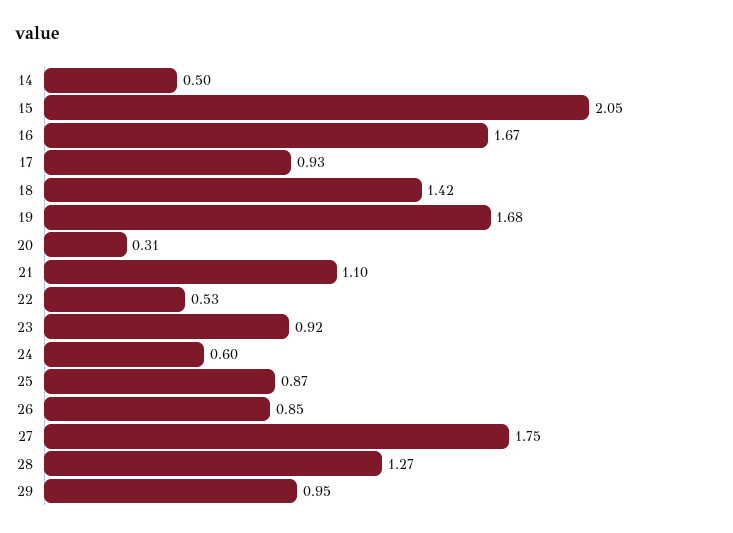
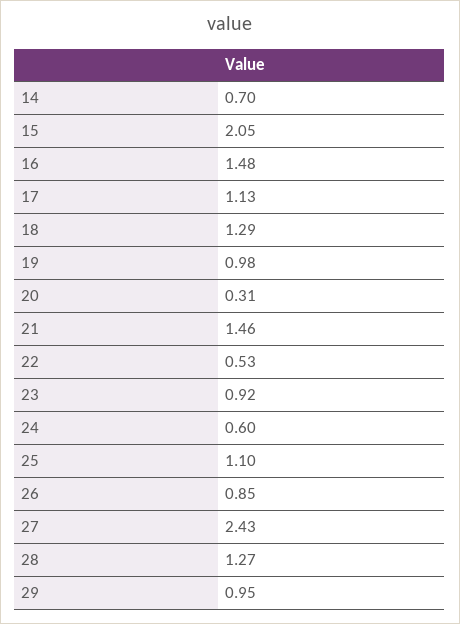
14: 0.5 -> 0.7
16: 1.67 -> 1.48
17: 0.93 -> 1.13
18: 1.42 -> 1.29
19: 1.68 -> 0.98
21: 1.1 -> 1.46
25: 0.87 -> 1.1
27: 1.75 -> 2.43

